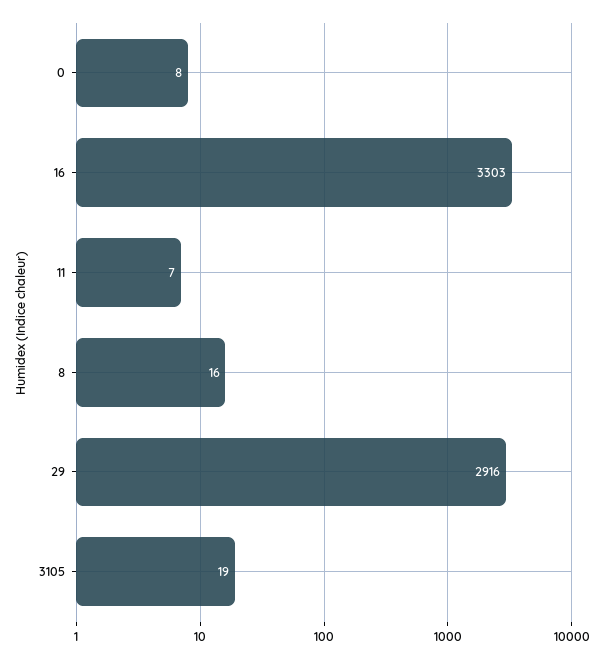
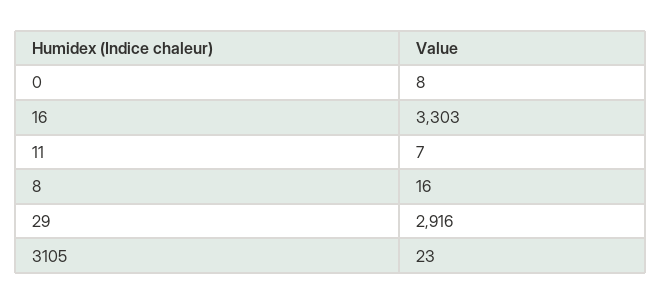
3105: 19 -> 23

